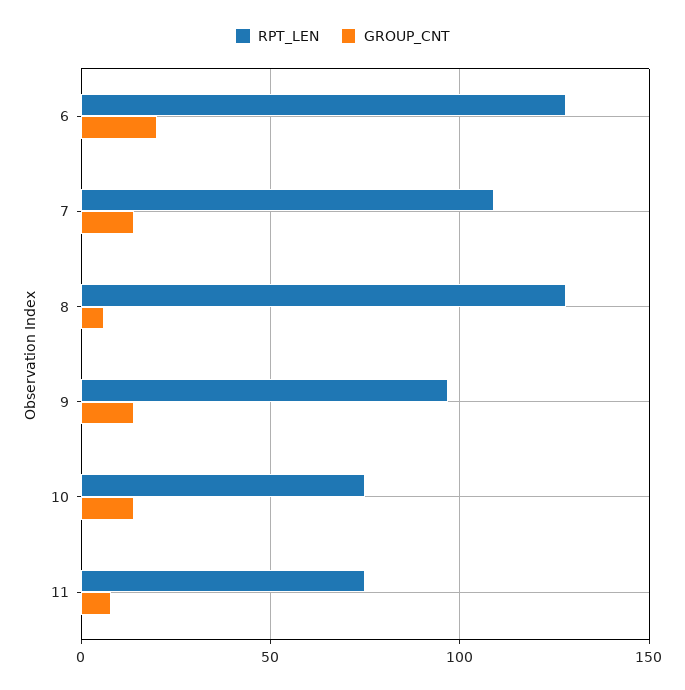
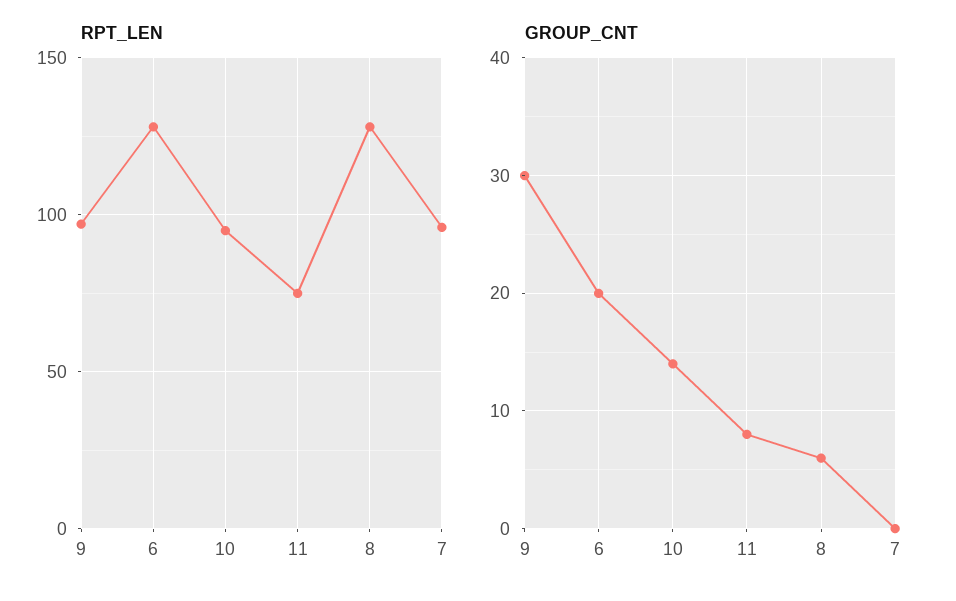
RPT_LEN, 7: 110 -> 95
GROUP_CNT, 7: 15 -> 0
GROUP_CNT, 9: 15 -> 30
RPT_LEN, 10: 75 -> 95

